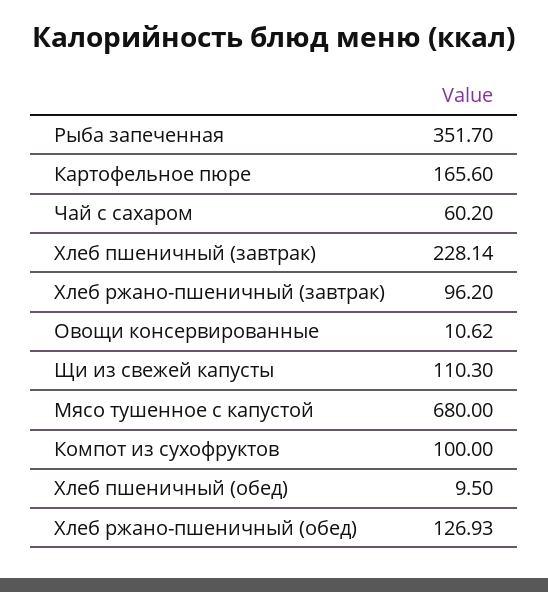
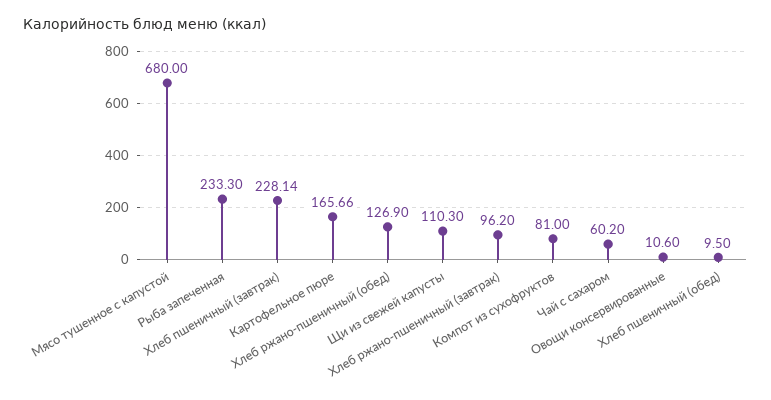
Рыба запеченная: 351.7 -> 233.3
Картофельное пюре: 165.6 -> 165.66
Овощи консервированные: 10.62 -> 10.6
Компот из сухофруктов: 100 -> 81
Хлеб ржано-пшеничный (обед): 126.93 -> 126.9

